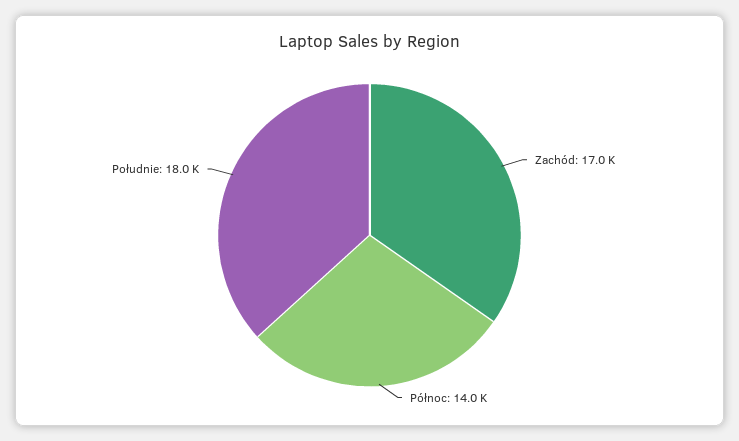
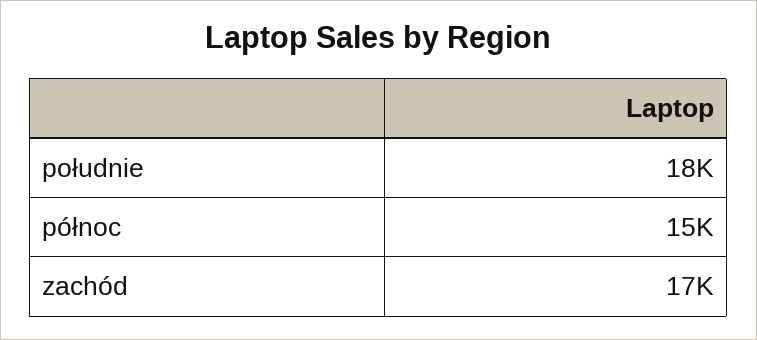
Północ: 14000 -> 15000

